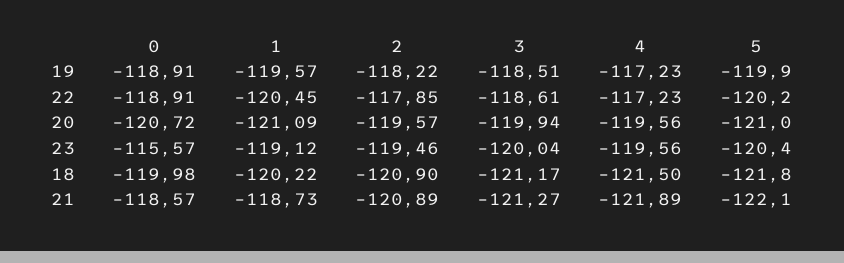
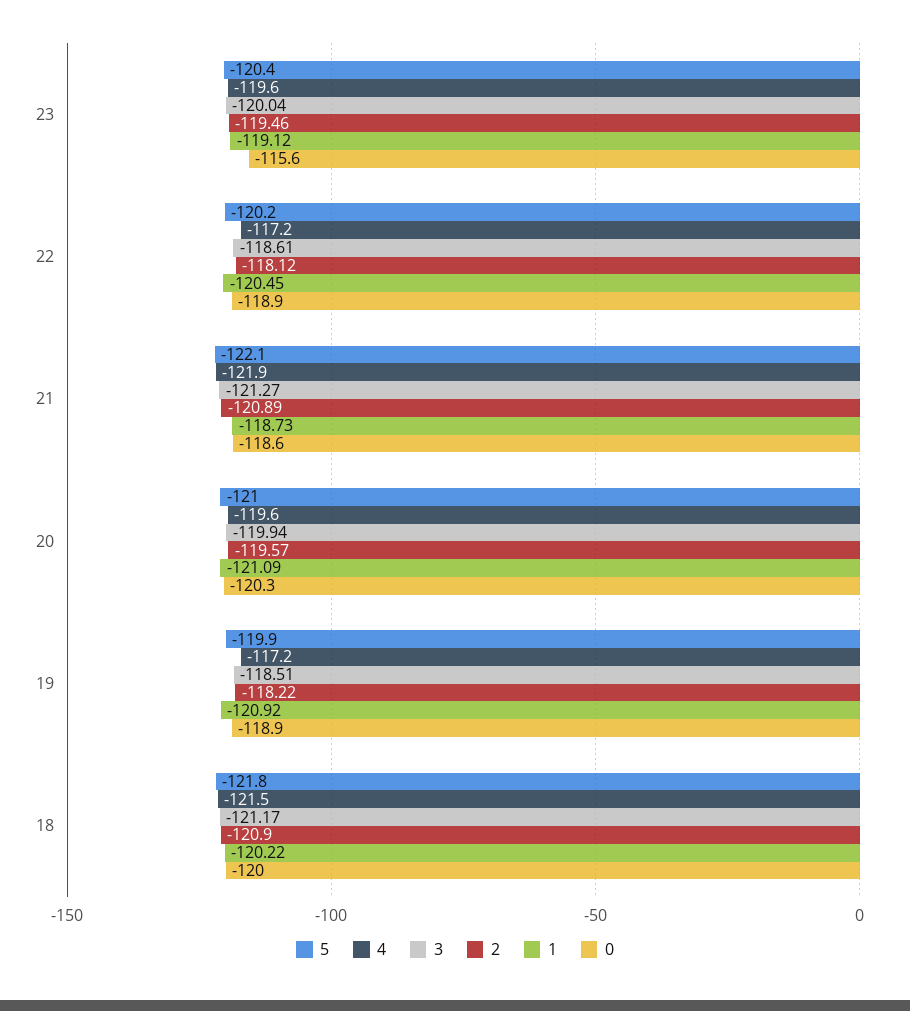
1, 19: -119.57 -> -120.92
2, 22: -117.85 -> -118.12
0, 20: -120.72 -> -120.3

